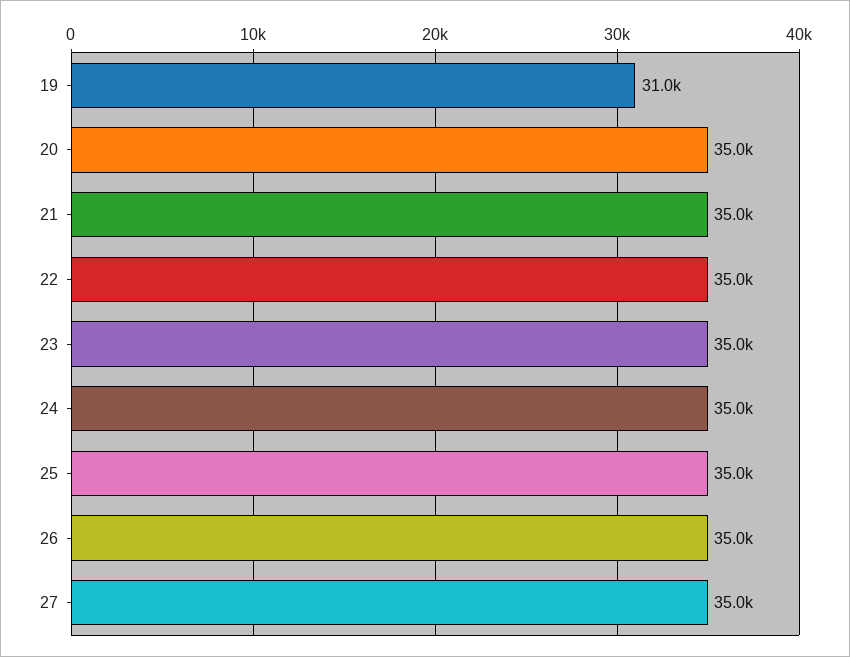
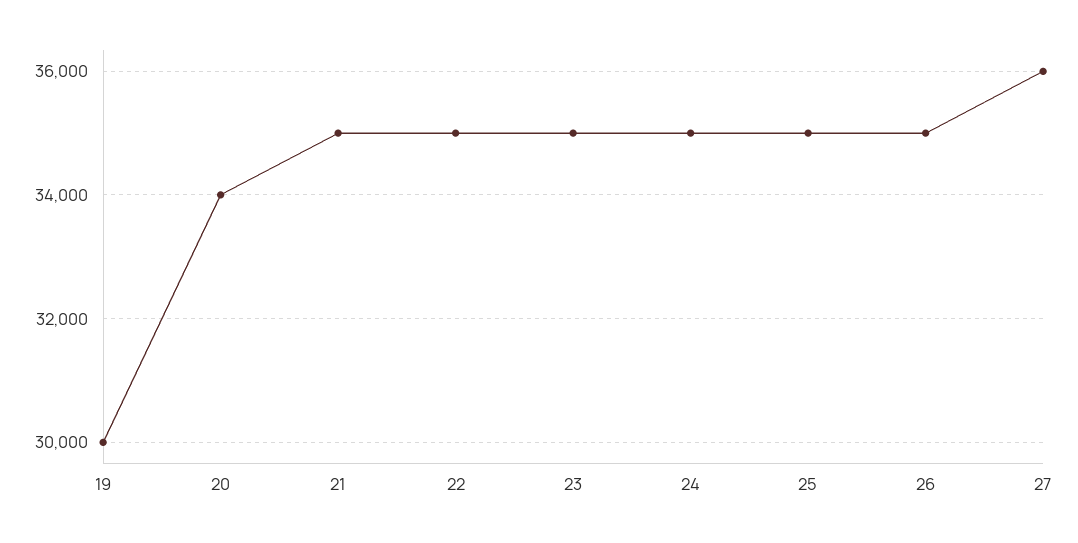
19: 31000 -> 30000
20: 35000 -> 34000
27: 35000 -> 36000

